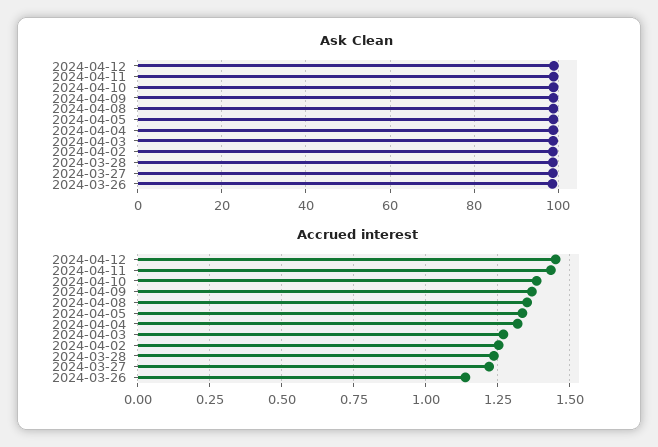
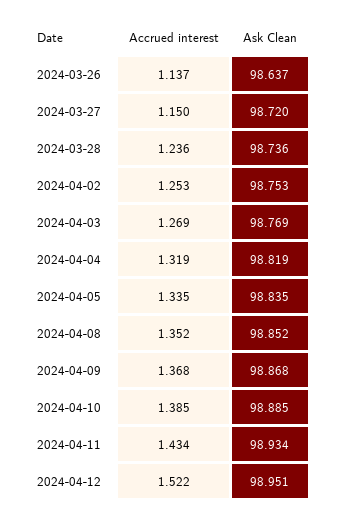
Accrued interest, 2024-04-12: 1.45 -> 1.522
Accrued interest, 2024-03-27: 1.225 -> 1.15

